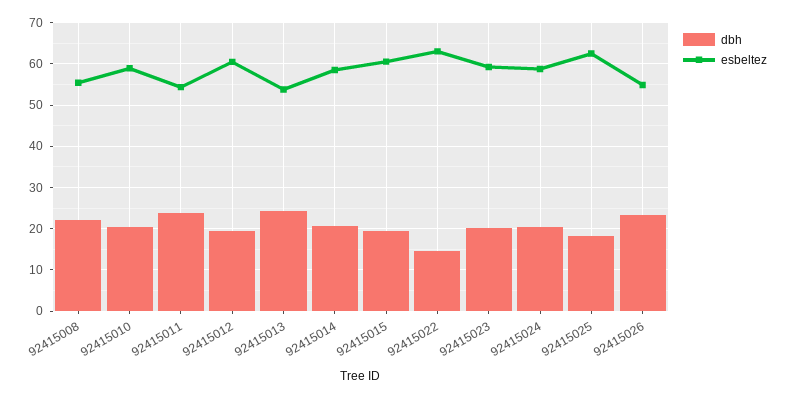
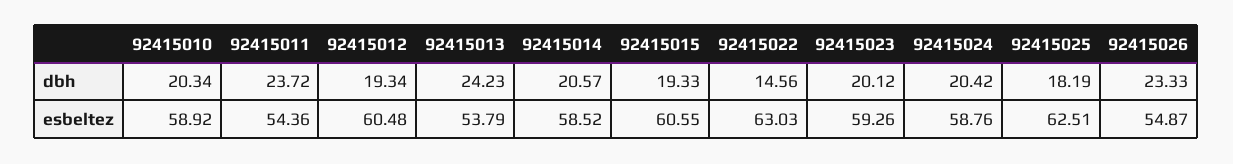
dbh, 92415008: 22 -> none
esbeltez, 92415008: 56 -> none

